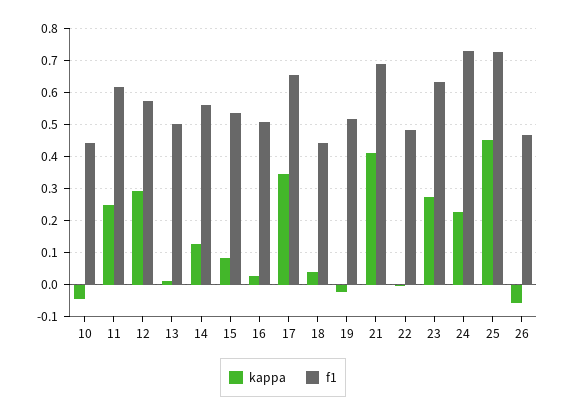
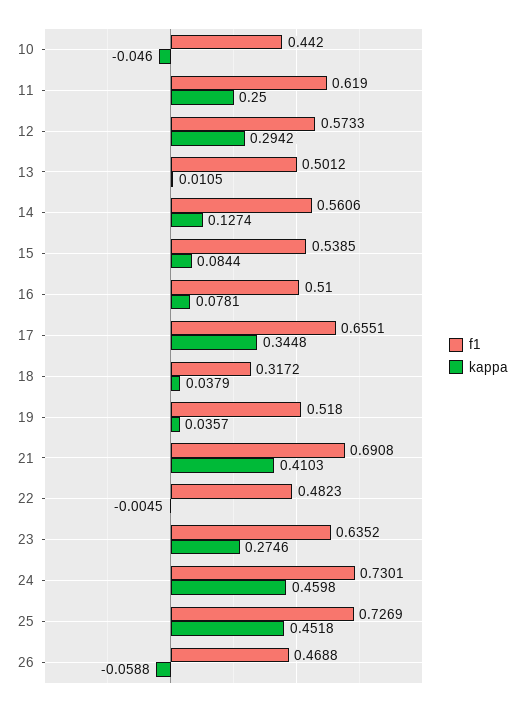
kappa, 16: 0.02 -> 0.0781
f1, 18: 0.44 -> 0.3172
kappa, 19: -0.02 -> 0.0357
kappa, 24: 0.22 -> 0.4598

